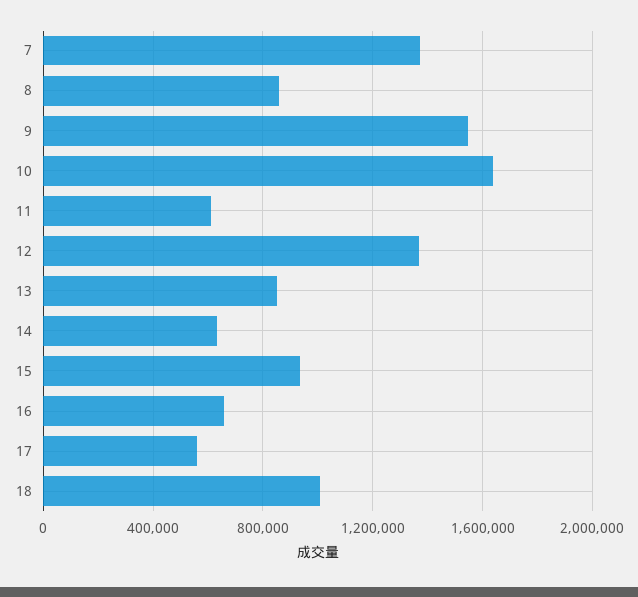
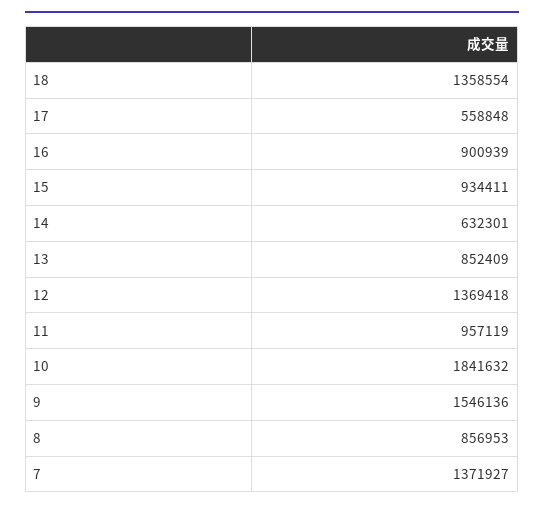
10: 1650000 -> 1841632
11: 600000 -> 957119
16: 650000 -> 900939
18: 1000000 -> 1358554

